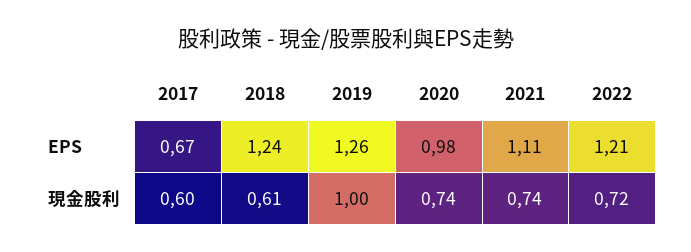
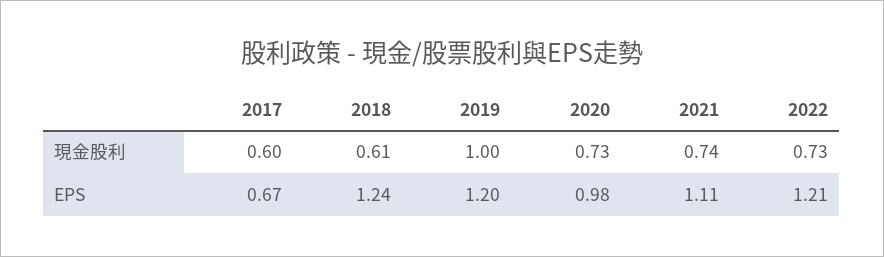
2019, EPS: 1.26 -> 1.2
2020, 現金股利: 0.74 -> 0.73
2022, 現金股利: 0.72 -> 0.73

